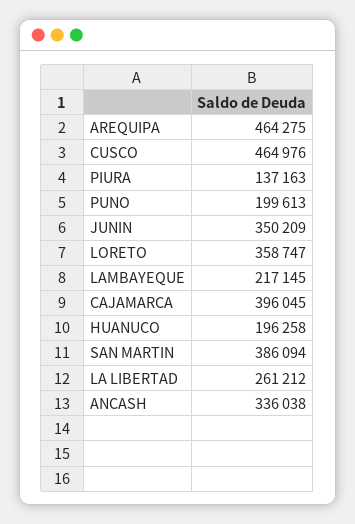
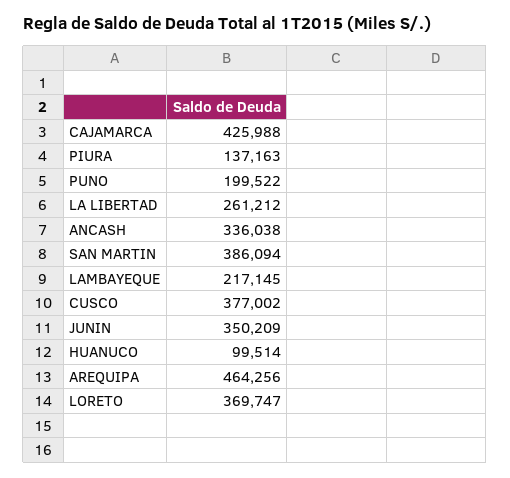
AREQUIPA: 464275 -> 464256
CUSCO: 464976 -> 377002
PUNO: 199613 -> 199522
LORETO: 358747 -> 369747
CAJAMARCA: 396045 -> 425988
HUANUCO: 196258 -> 99514

